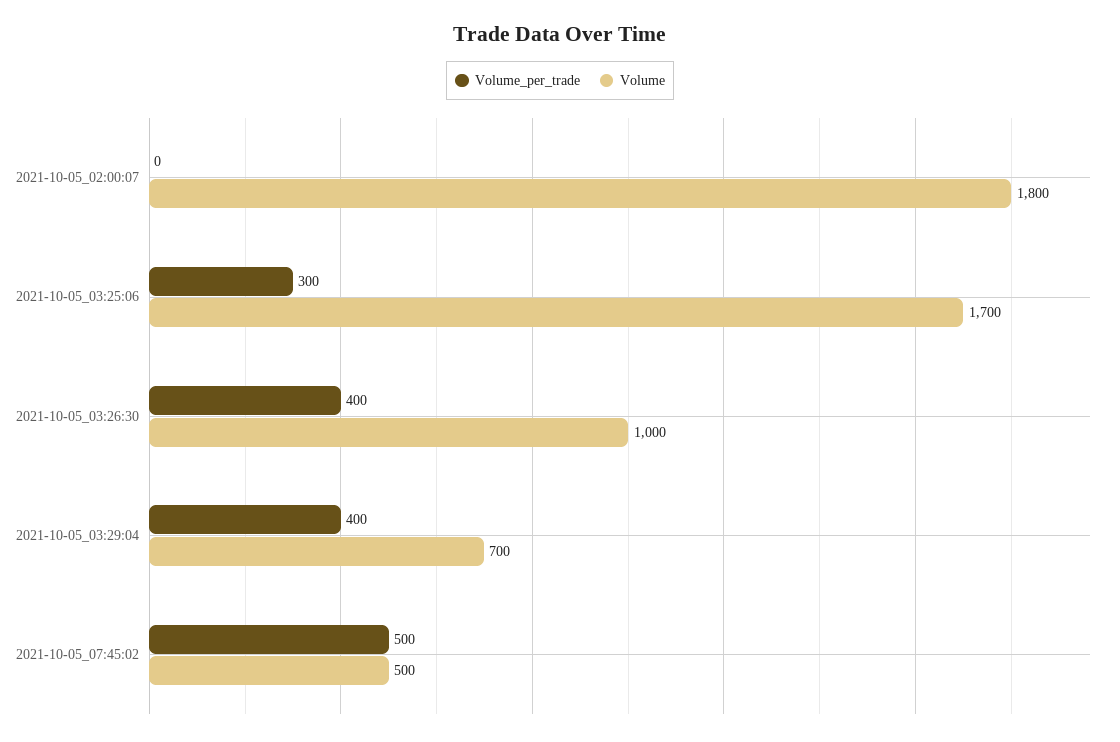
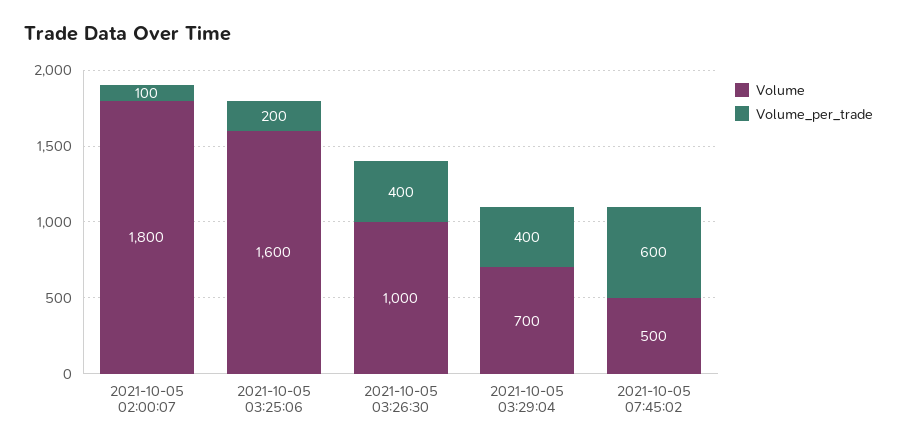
Volume_per_trade, 2021-10-05_02:00:07: 0 -> 100
Volume_per_trade, 2021-10-05_03:25:06: 300 -> 200
Volume, 2021-10-05_03:25:06: 1700 -> 1600
Volume_per_trade, 2021-10-05_07:45:02: 500 -> 600

